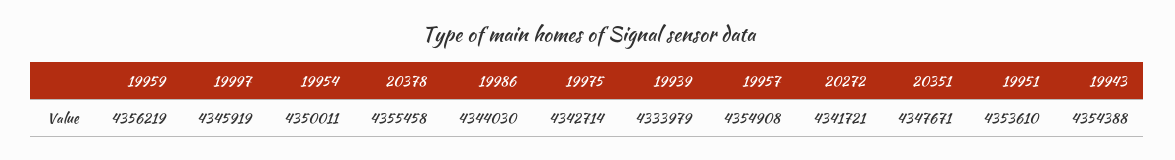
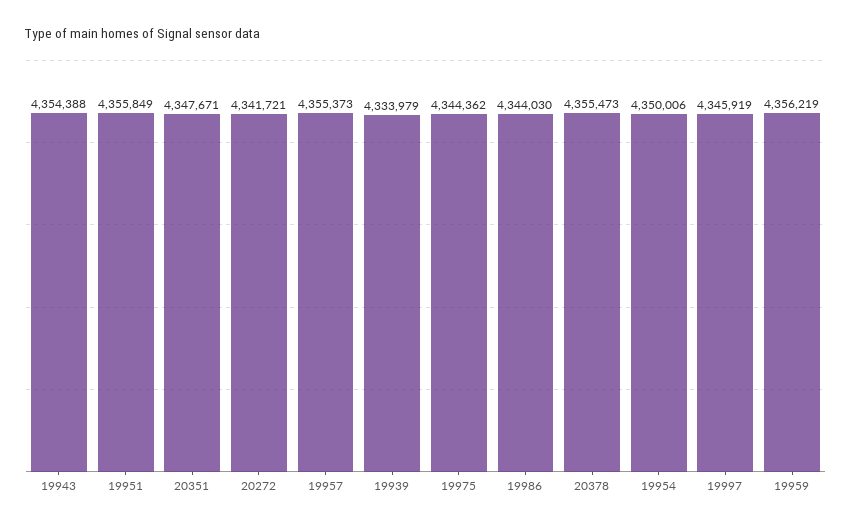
19954: 4350011 -> 4350006
20378: 4355458 -> 4355473
19975: 4342714 -> 4344362
19957: 4354908 -> 4355373
19951: 4353610 -> 4355849

